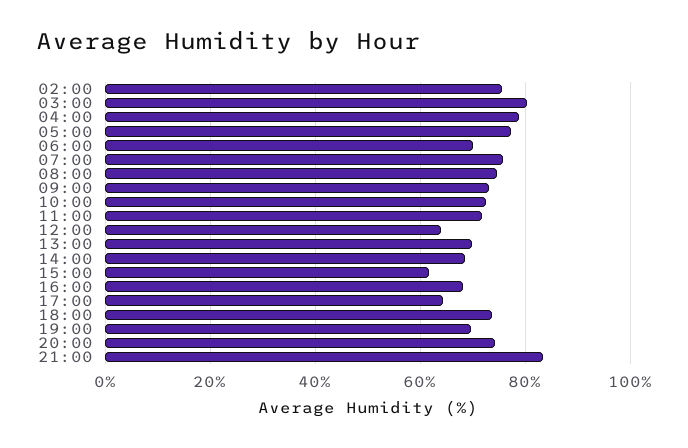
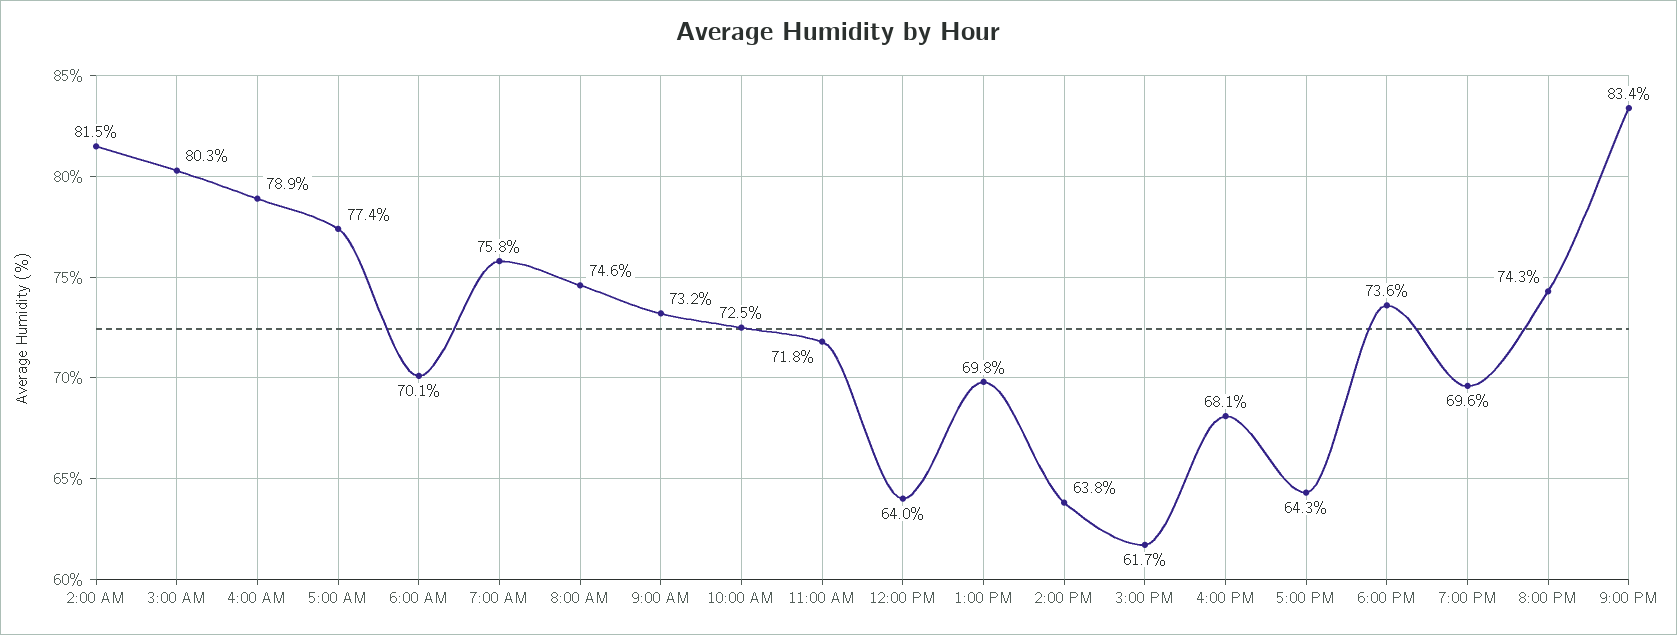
02:00: 76 -> 81.5
14:00: 68 -> 63.8

